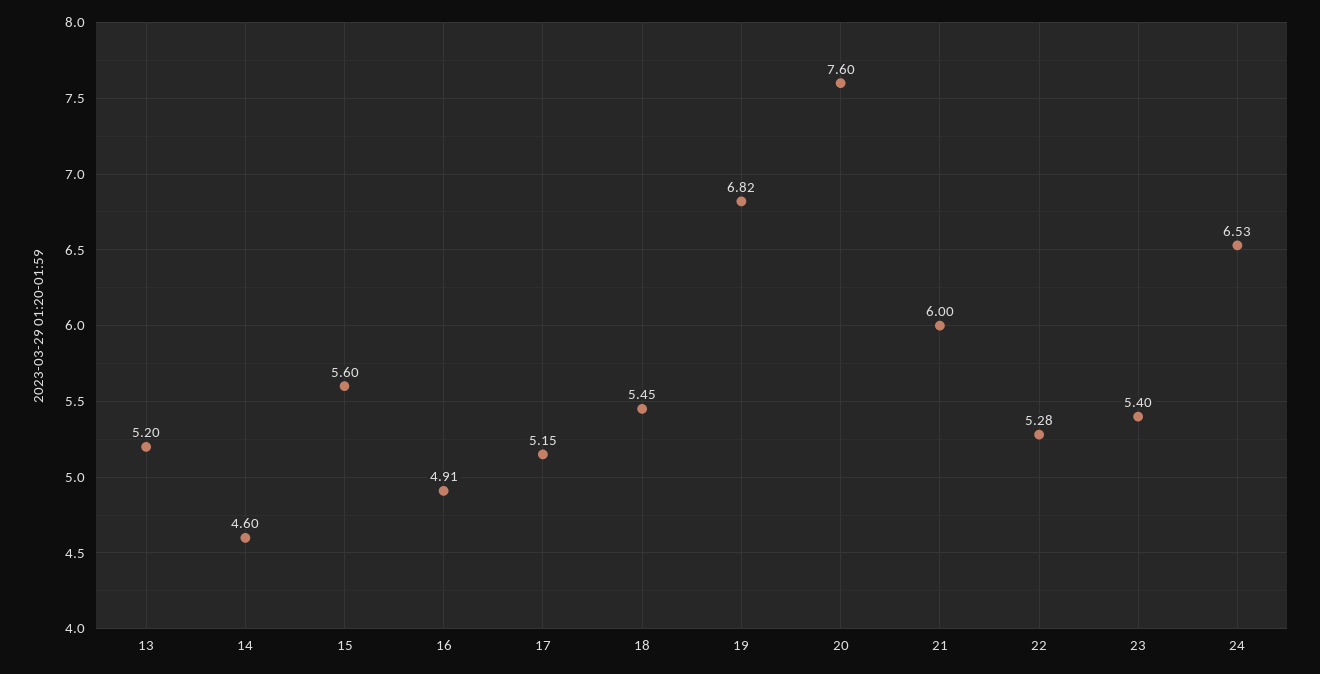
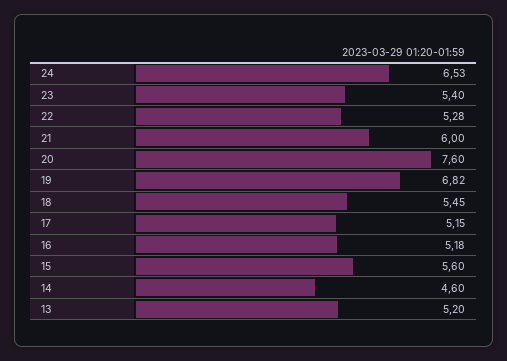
16: 4.91 -> 5.18

